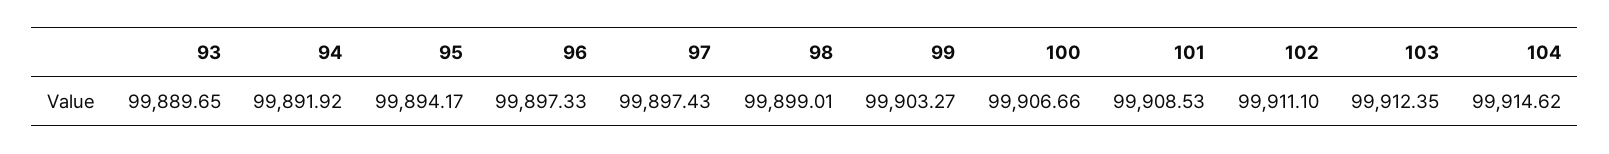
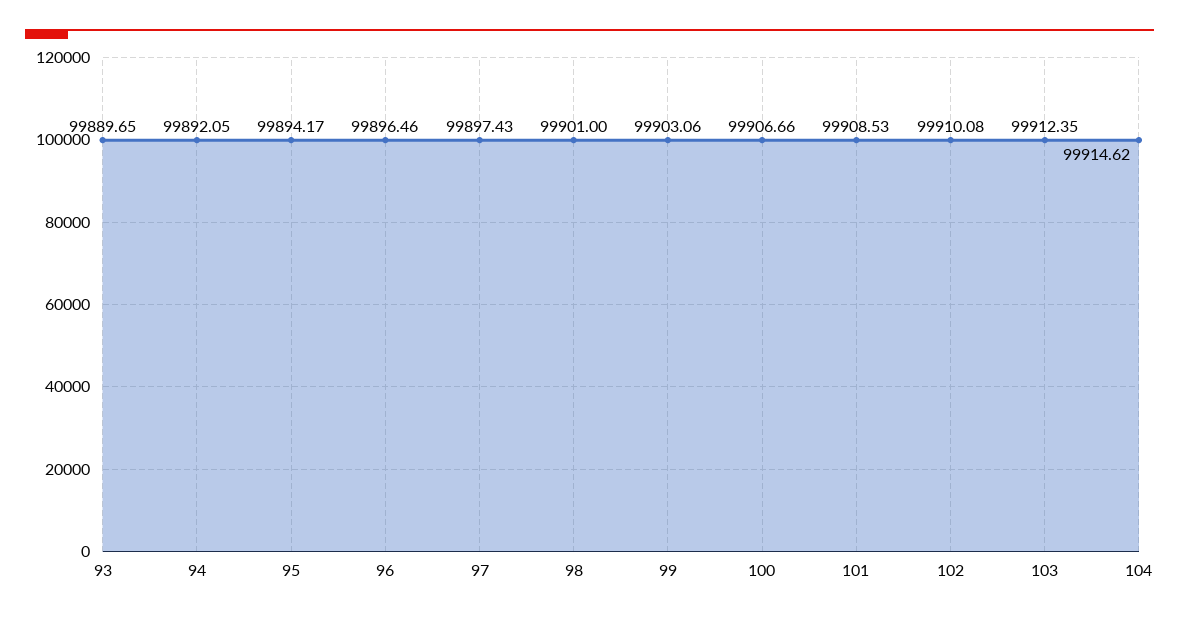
94: 99891.92 -> 99892.05
96: 99897.33 -> 99896.46
98: 99899.01 -> 99901
99: 99903.27 -> 99903.06
102: 99911.1 -> 99910.08

